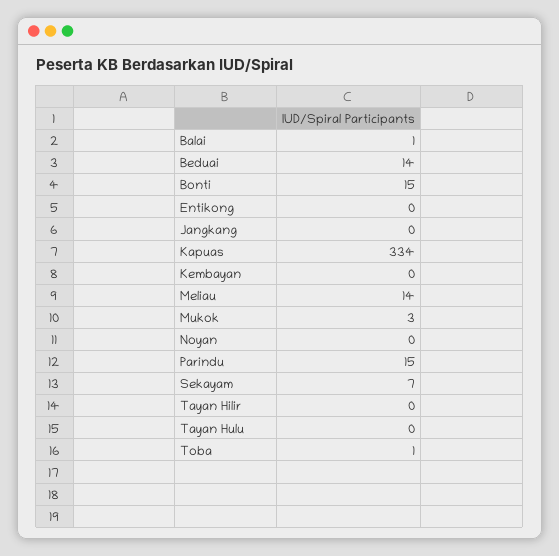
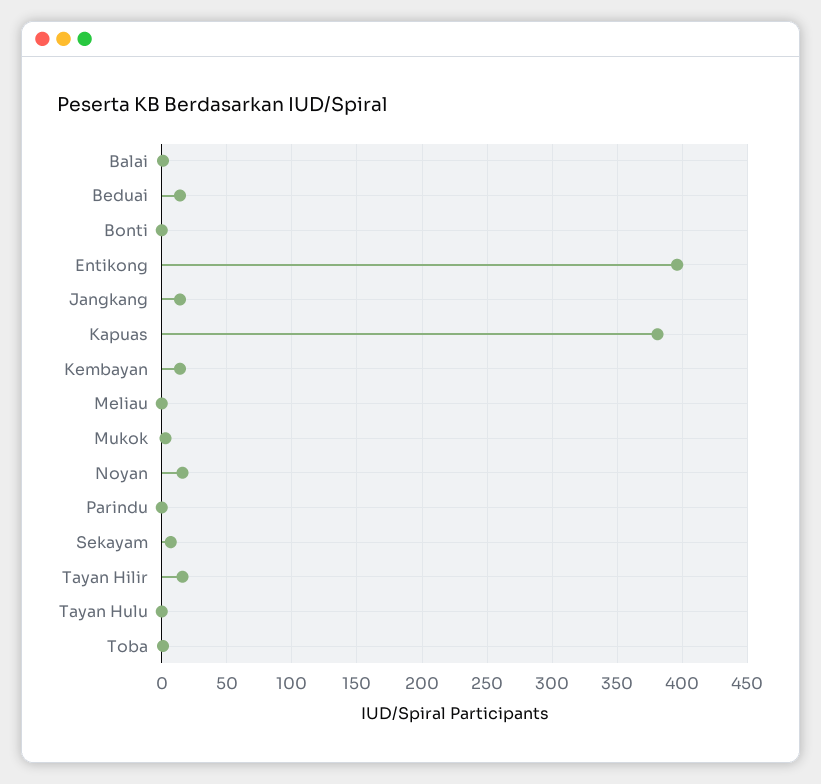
Bonti: 15 -> 0
Entikong: 0 -> 395
Jangkang: 0 -> 15
Kapuas: 334 -> 380
Kembayan: 0 -> 15
Meliau: 14 -> 0
Noyan: 0 -> 15
Parindu: 15 -> 0
Tayan Hilir: 0 -> 15

